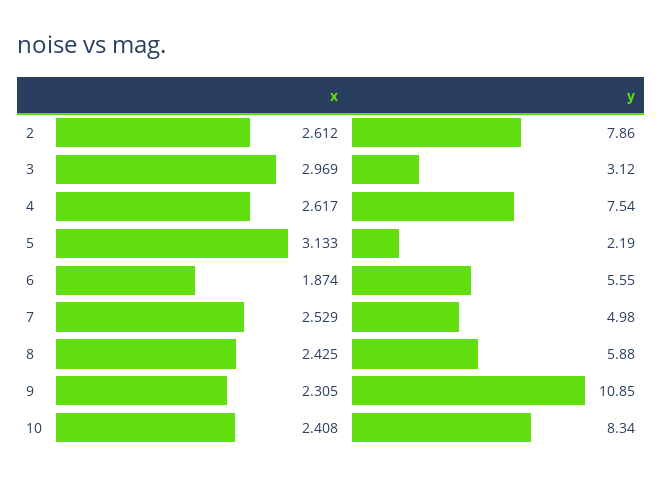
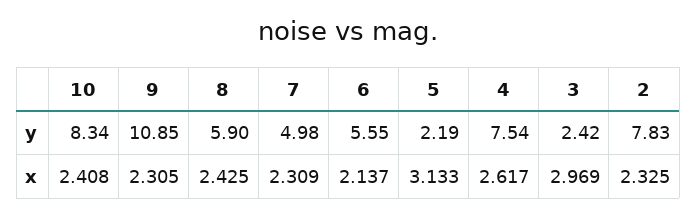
x, 2: 2.612 -> 2.325
y, 2: 7.86 -> 7.83
y, 3: 3.12 -> 2.42
x, 6: 1.874 -> 2.137
x, 7: 2.529 -> 2.309
y, 8: 5.88 -> 5.9

